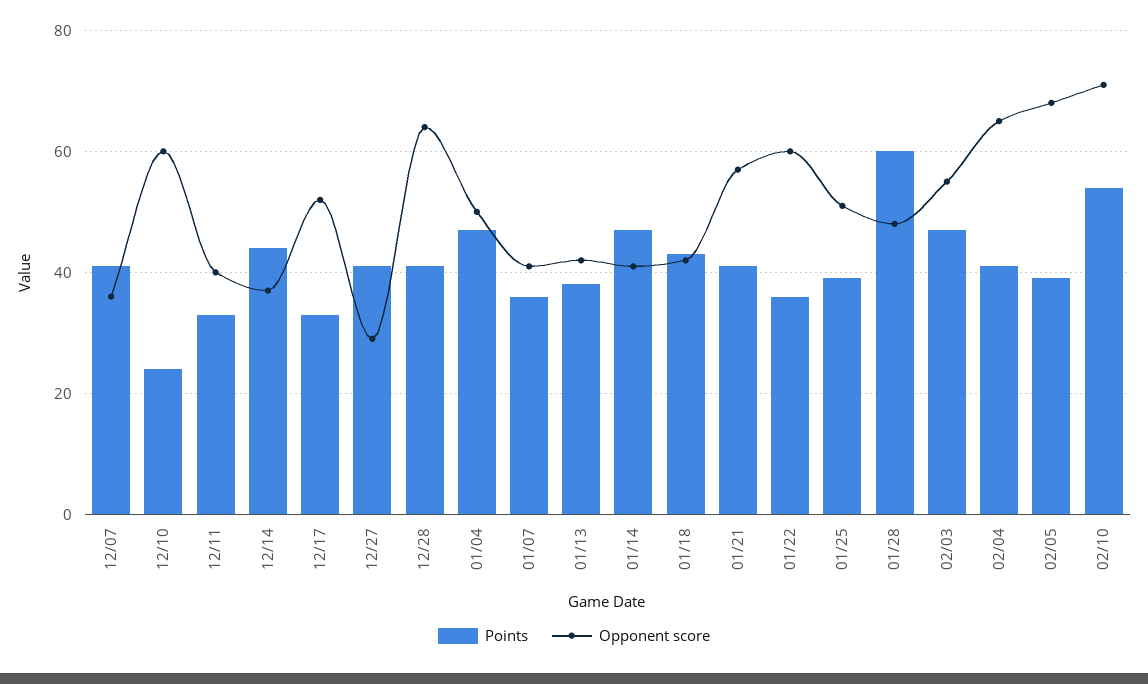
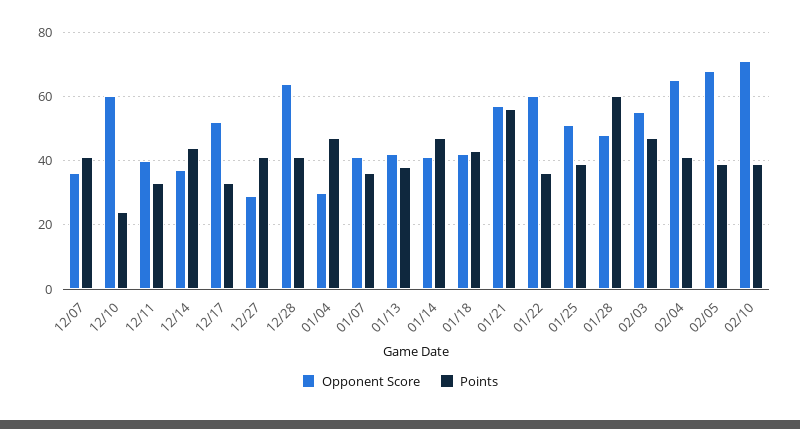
Opponent score, 01/04: 50 -> 30
Points, 01/21: 40 -> 55
Points, 02/10: 55 -> 40

